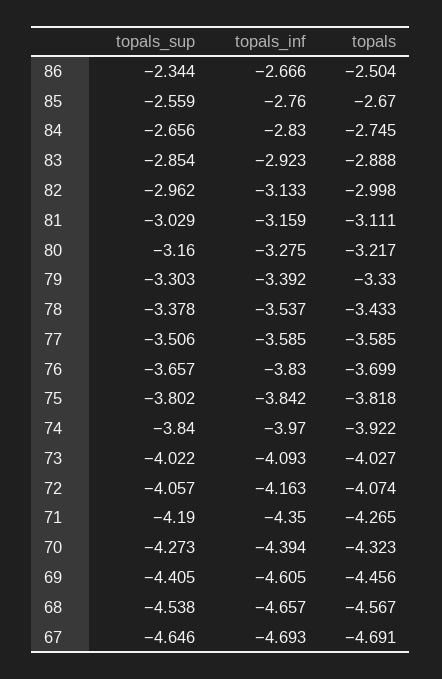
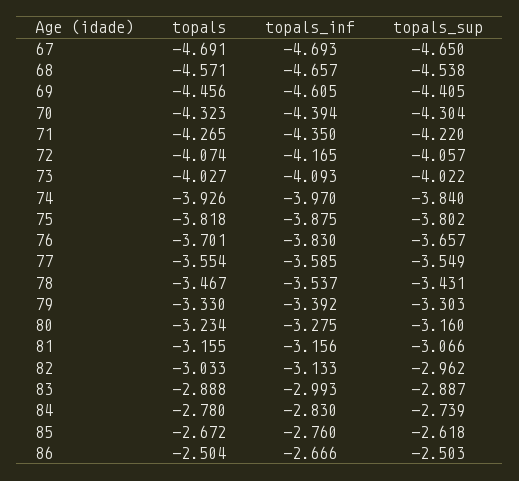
topals_sup, 86: -2.344 -> -2.503
topals_sup, 85: -2.559 -> -2.618
topals, 85: -2.67 -> -2.672
topals_sup, 84: -2.656 -> -2.739
topals, 84: -2.745 -> -2.78
topals_sup, 83: -2.854 -> -2.887
topals_inf, 83: -2.923 -> -2.993
topals, 82: -2.998 -> -3.033
topals_sup, 81: -3.029 -> -3.066
topals_inf, 81: -3.159 -> -3.156
topals, 81: -3.111 -> -3.155
topals, 80: -3.217 -> -3.234
topals_sup, 78: -3.378 -> -3.431
topals, 78: -3.433 -> -3.467
topals_sup, 77: -3.506 -> -3.549
topals, 77: -3.585 -> -3.554
topals, 76: -3.699 -> -3.701
topals_inf, 75: -3.842 -> -3.875
topals, 74: -3.922 -> -3.926
topals_inf, 72: -4.163 -> -4.165
topals_sup, 71: -4.19 -> -4.22
topals_sup, 70: -4.273 -> -4.304
topals, 68: -4.567 -> -4.571
topals_sup, 67: -4.646 -> -4.65

